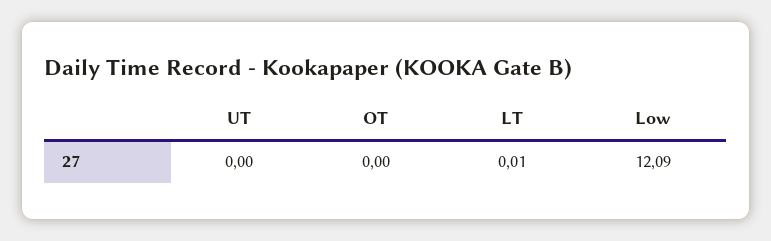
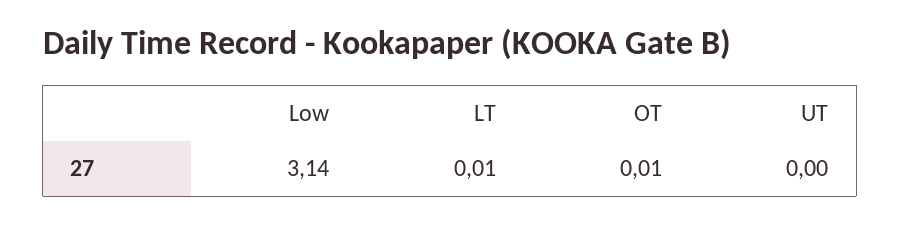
OT: 0 -> 0.01
Low: 12.09 -> 3.14

